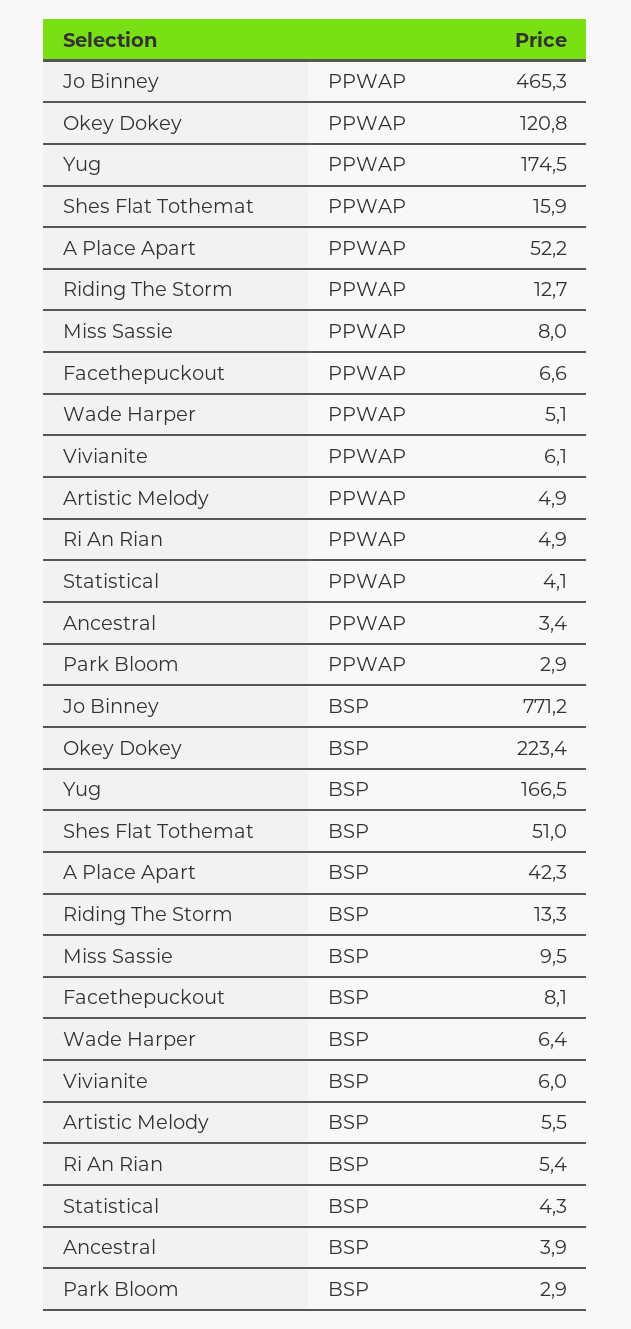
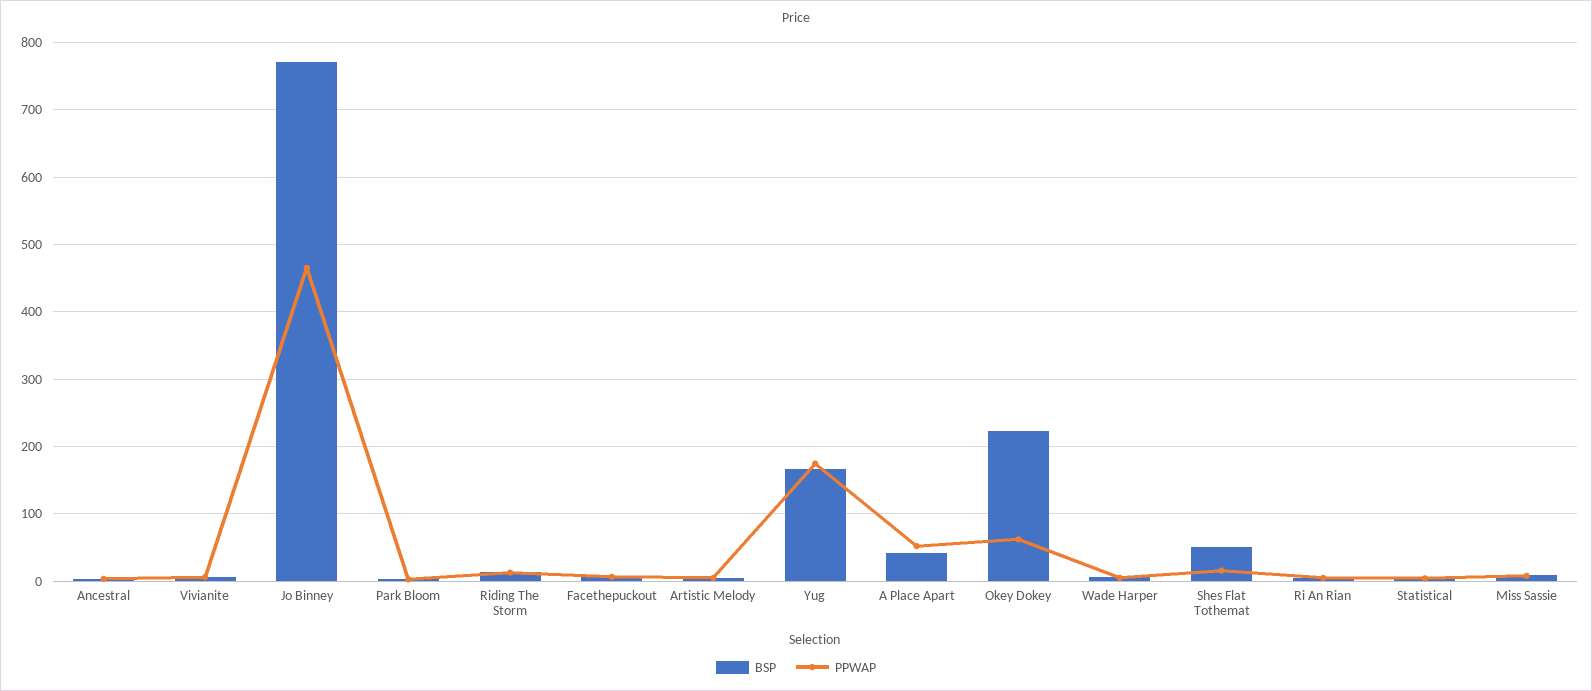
PPWAP, Okey Dokey: 120.8 -> 60

